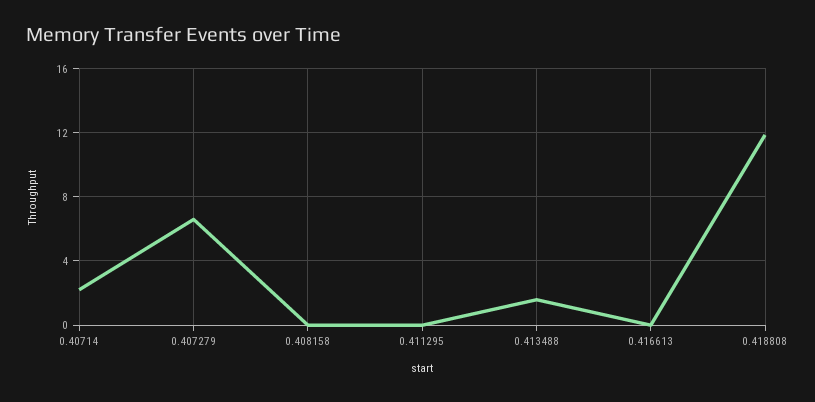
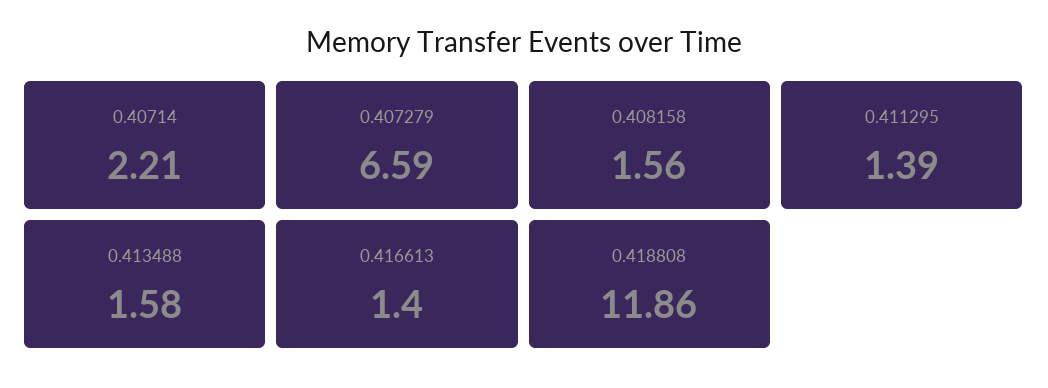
0.408158: 0 -> 1.56
0.411295: 0 -> 1.39
0.416613: 0 -> 1.4

